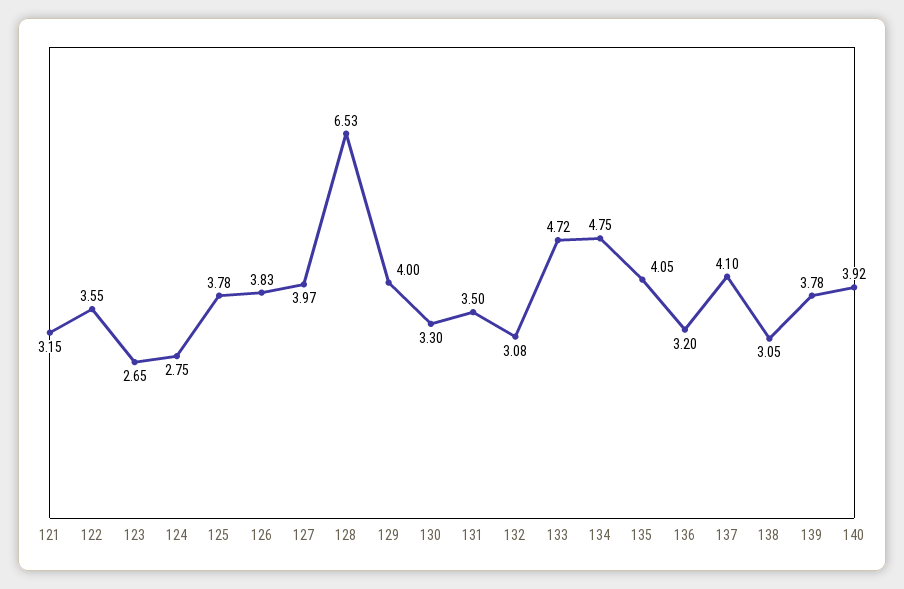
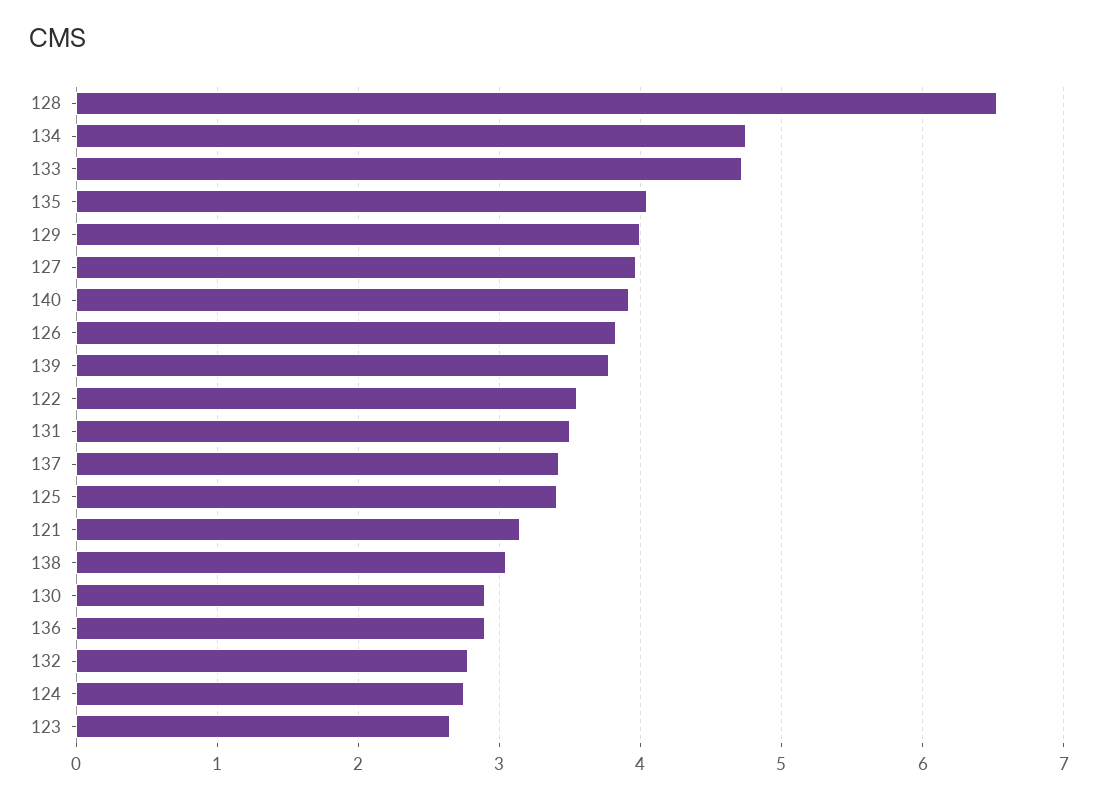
125: 3.78 -> 3.4
130: 3.3 -> 2.9
132: 3.08 -> 2.8
136: 3.2 -> 2.9
137: 4.1 -> 3.4

